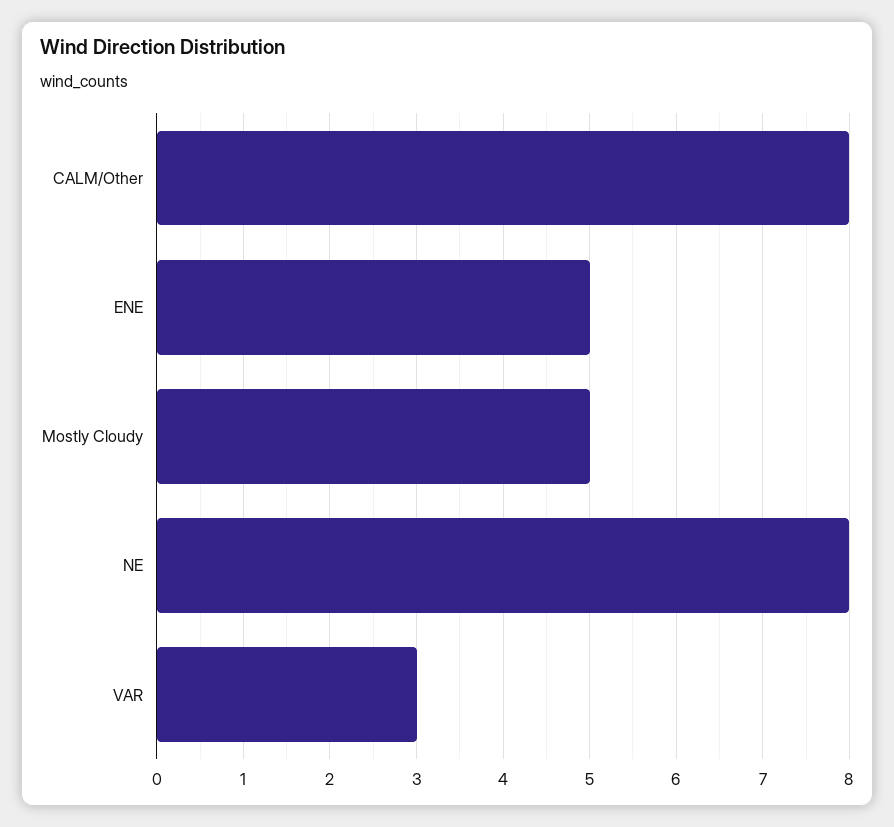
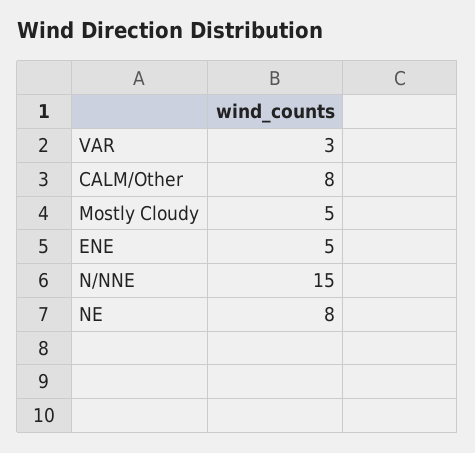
N/NNE: none -> 15

